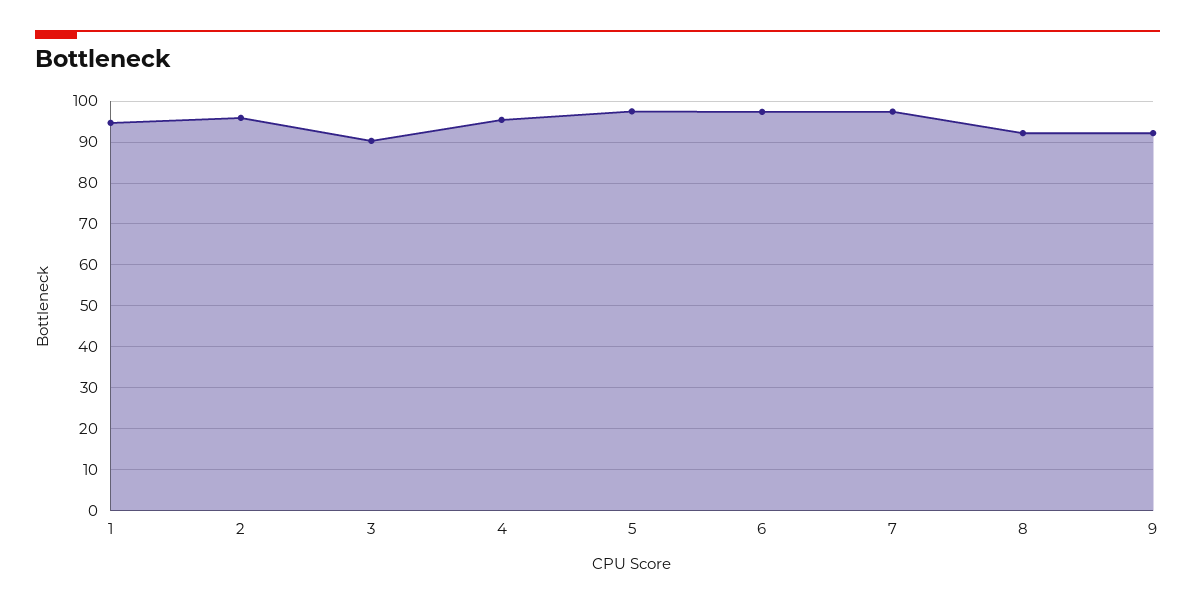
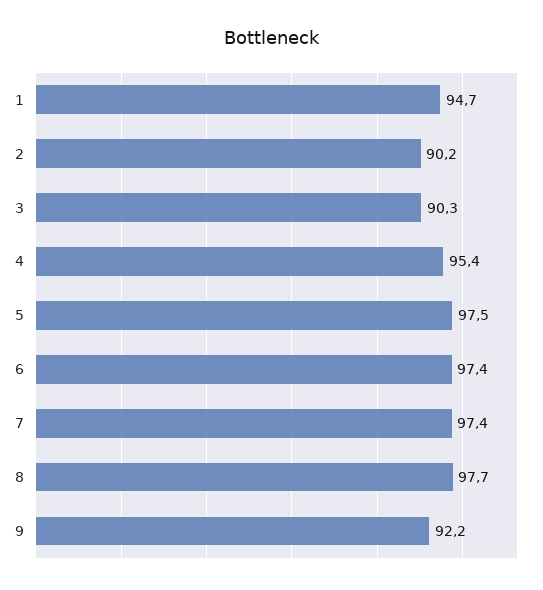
2: 96 -> 90.2
8: 92 -> 97.7

